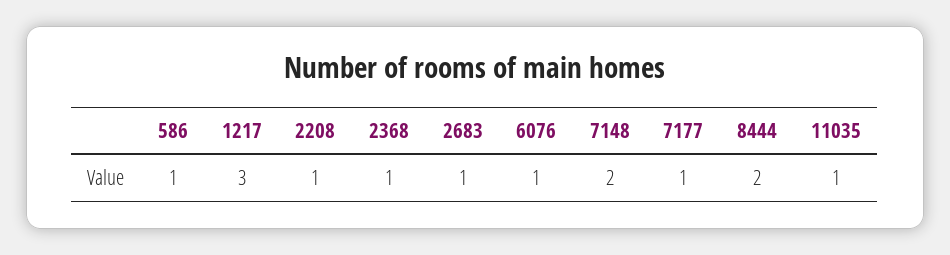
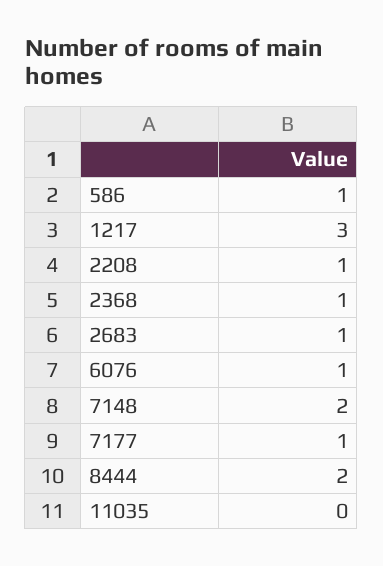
11035: 1 -> 0

